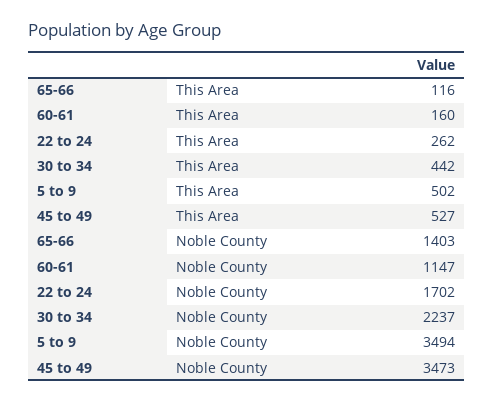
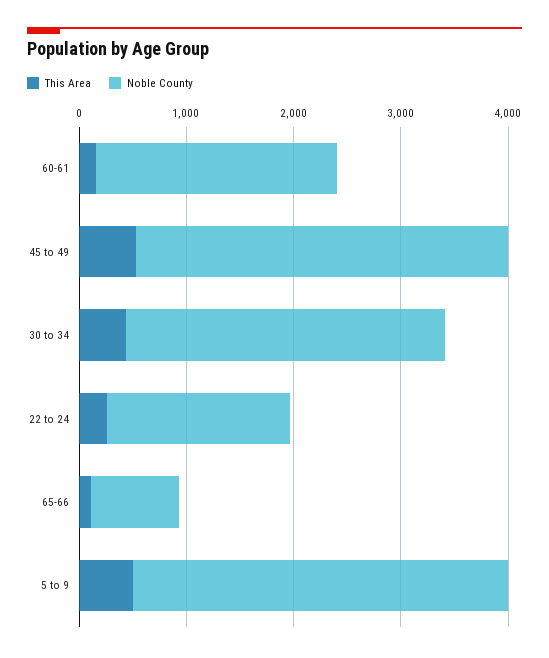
Noble County, 65-66: 1403 -> 800
Noble County, 60-61: 1147 -> 2200
Noble County, 30 to 34: 2237 -> 3000

